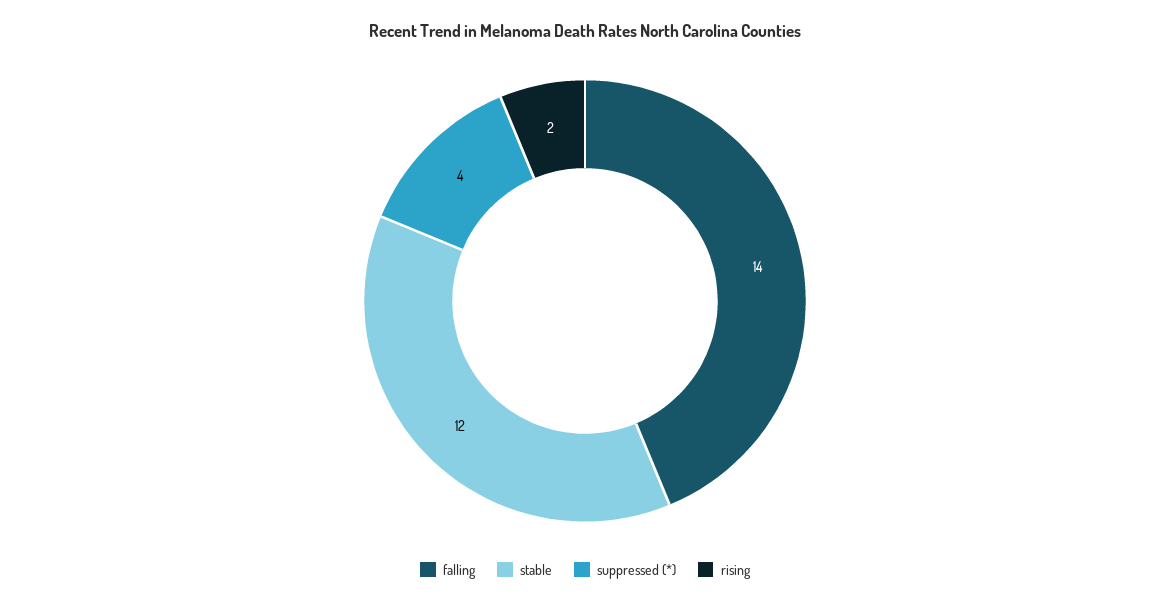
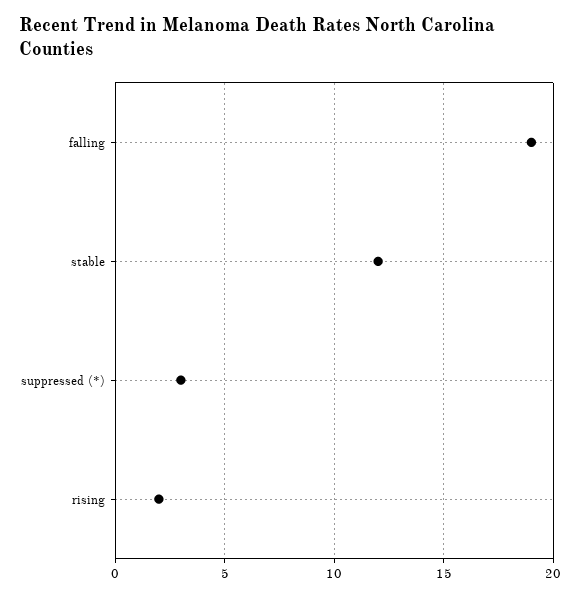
falling: 14 -> 19
suppressed (*): 4 -> 3

